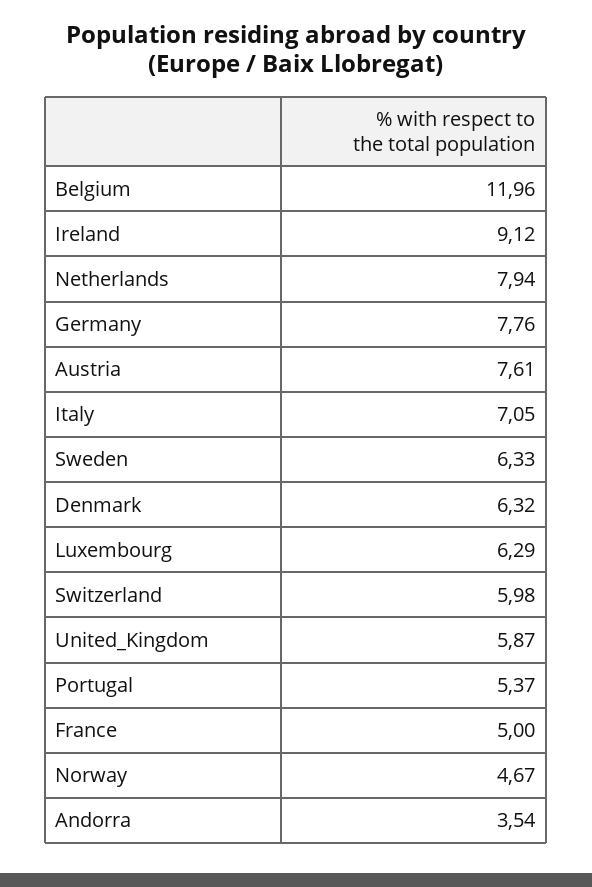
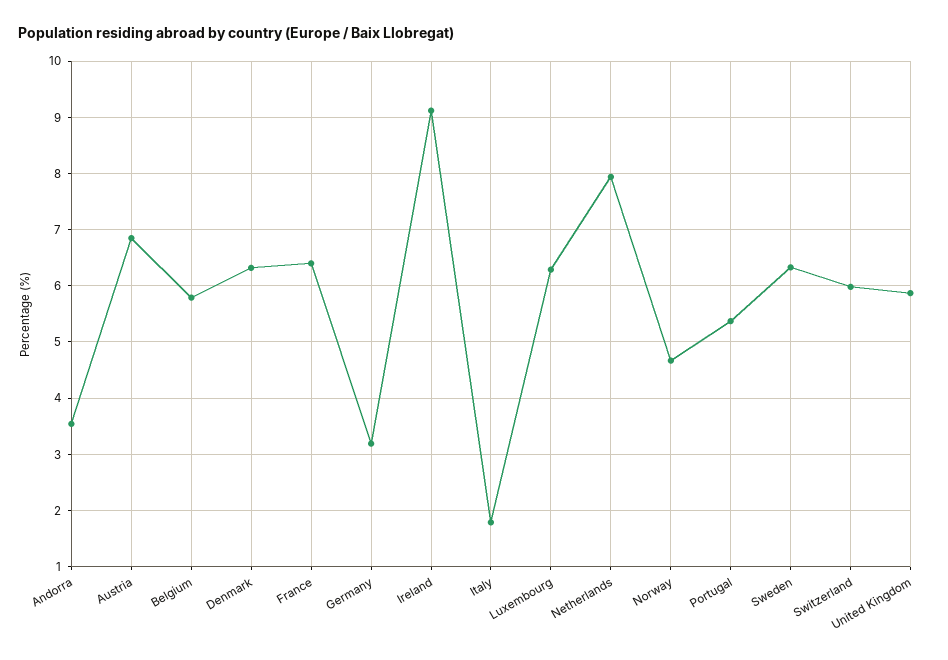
Belgium: 11.96 -> 5.8
Germany: 7.76 -> 3.2
Austria: 7.61 -> 6.8
Italy: 7.05 -> 1.8
France: 5 -> 6.4

